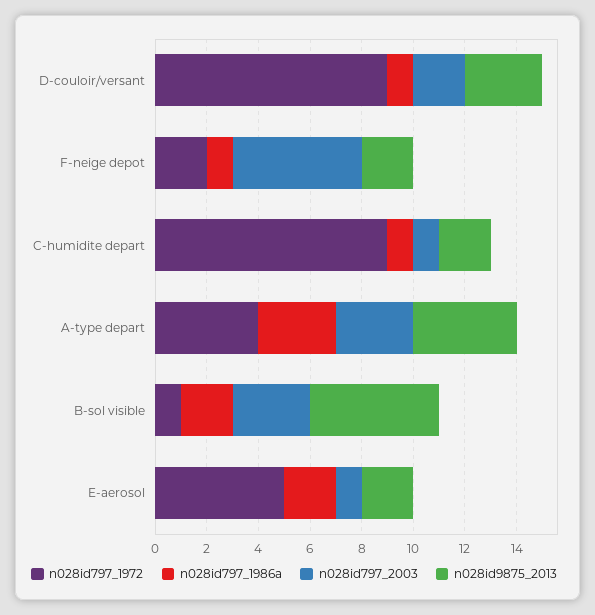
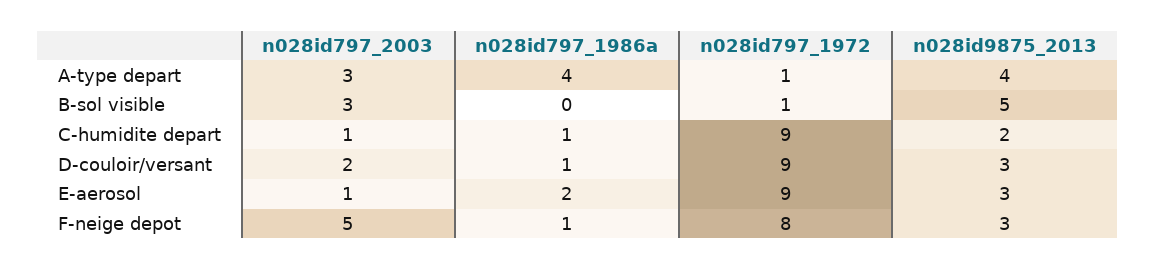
n028id797_1972, F-neige depot: 2 -> 8
n028id9875_2013, F-neige depot: 2 -> 3
n028id797_1972, A-type depart: 4 -> 1
n028id797_1986a, A-type depart: 3 -> 4
n028id797_1986a, B-sol visible: 2 -> 0
n028id797_1972, E-aerosol: 5 -> 9
n028id9875_2013, E-aerosol: 2 -> 3

